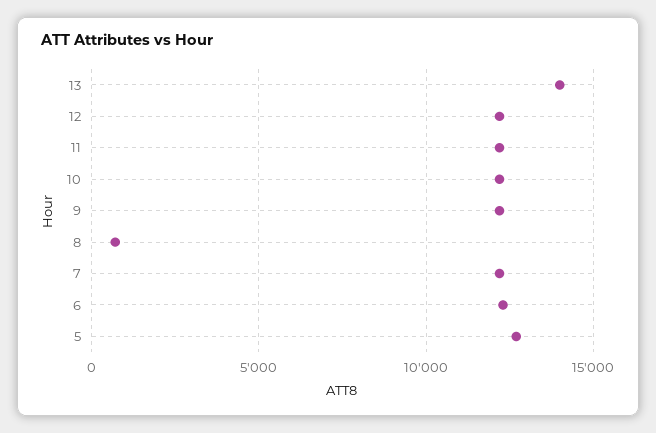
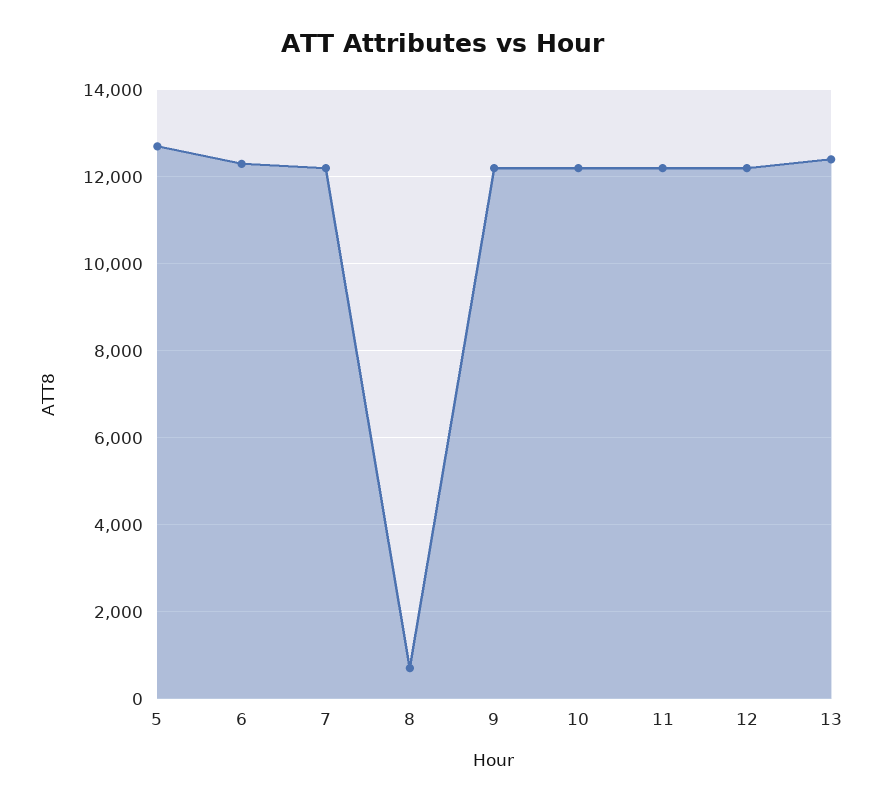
13: 14000 -> 12400

